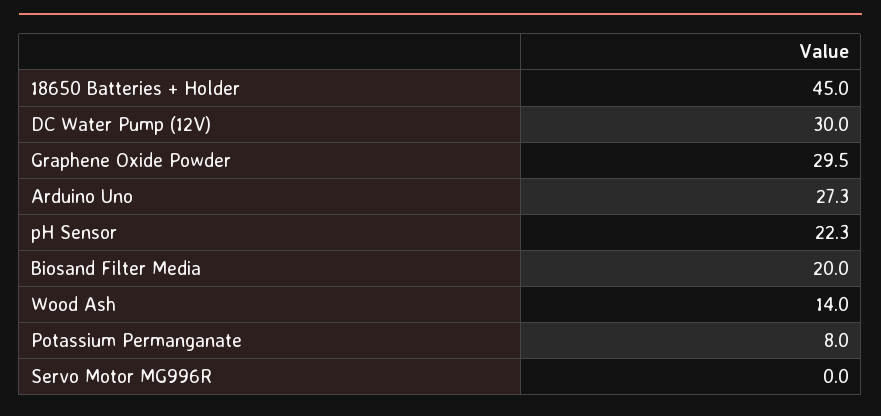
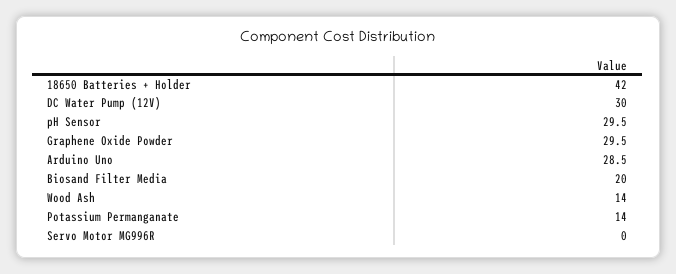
18650 Batteries + Holder: 45 -> 42
Arduino Uno: 27.3 -> 28.5
pH Sensor: 22.3 -> 29.5
Potassium Permanganate: 8 -> 14

